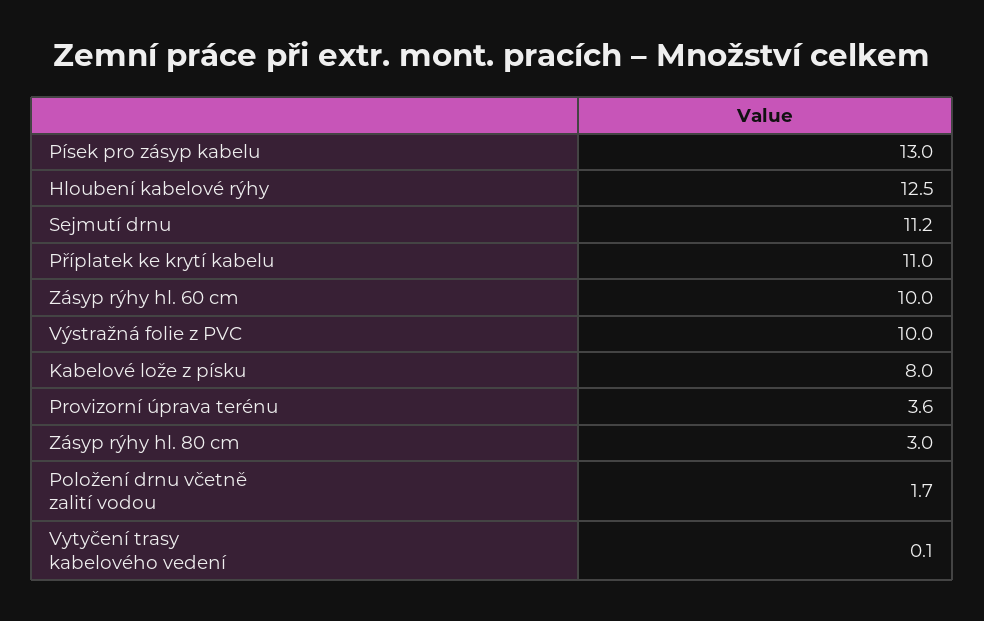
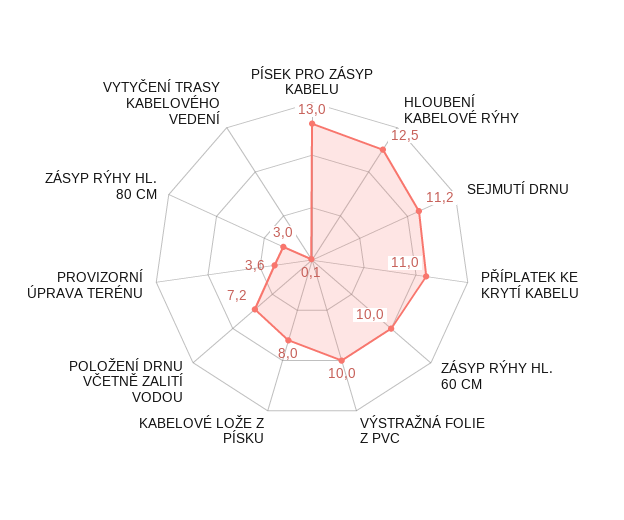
Položení drnu včetně zalití vodou: 1.7 -> 7.2

